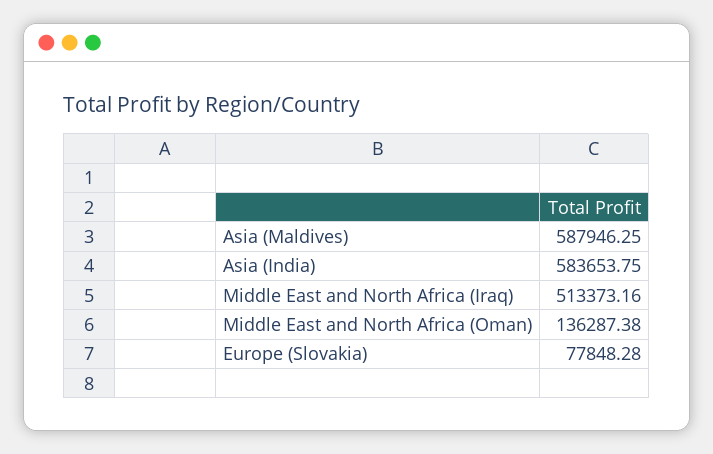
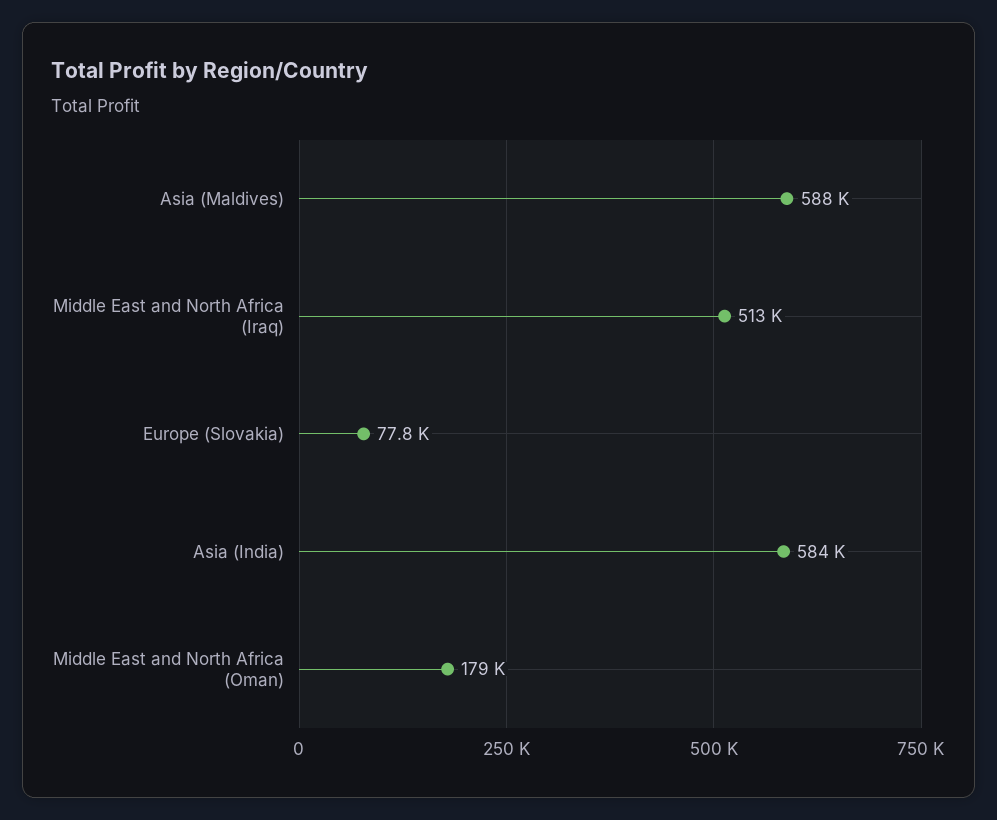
Middle East and North Africa (Oman): 136287.38 -> 179000

